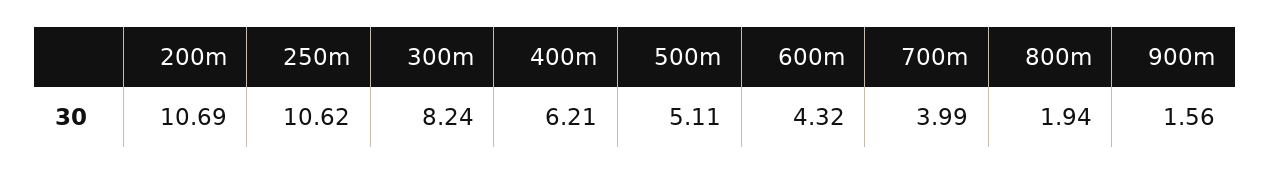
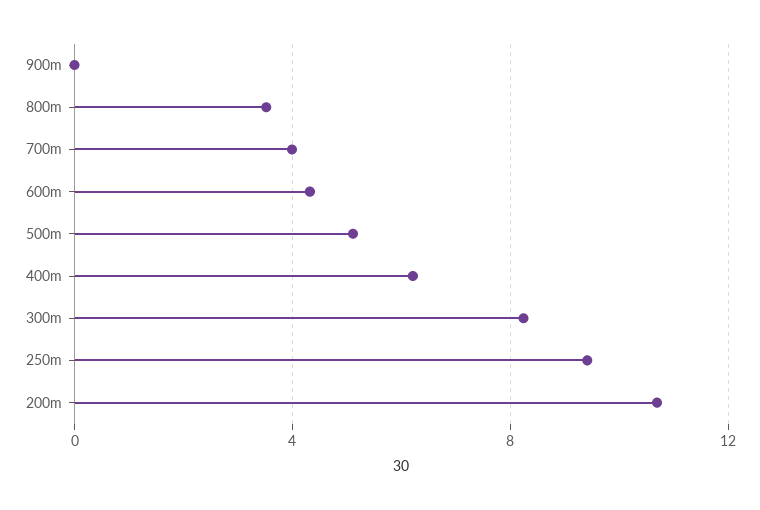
250m: 10.62 -> 9.5
800m: 1.94 -> 3.5
900m: 1.56 -> 0

